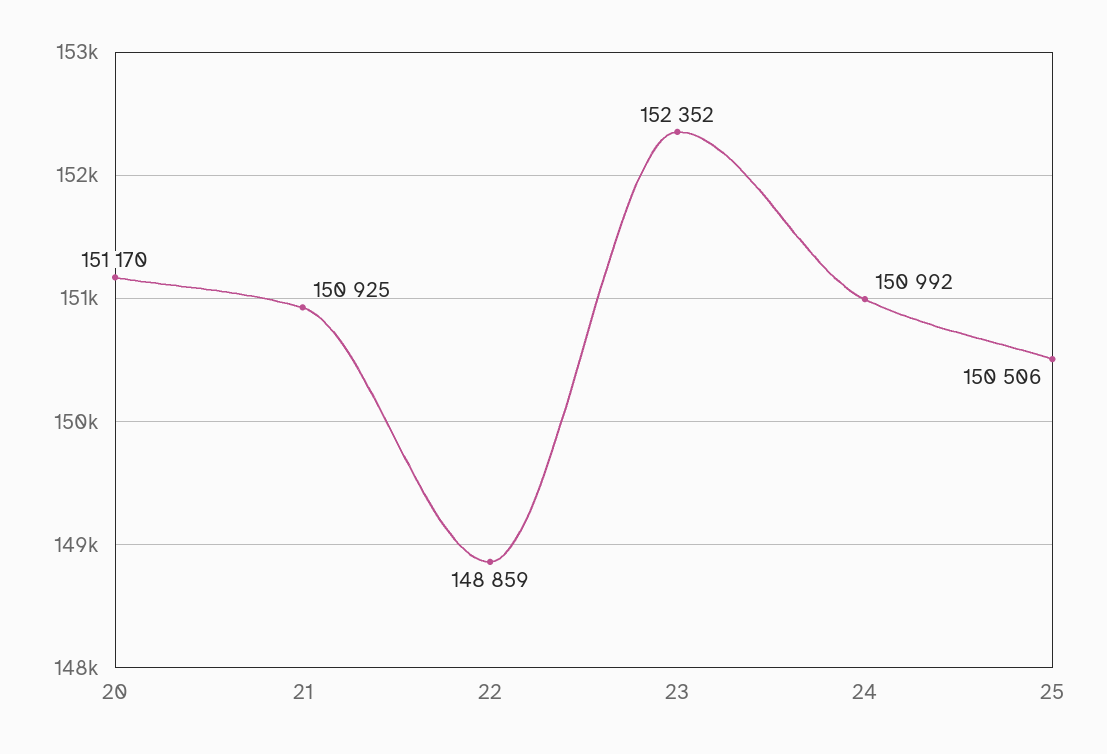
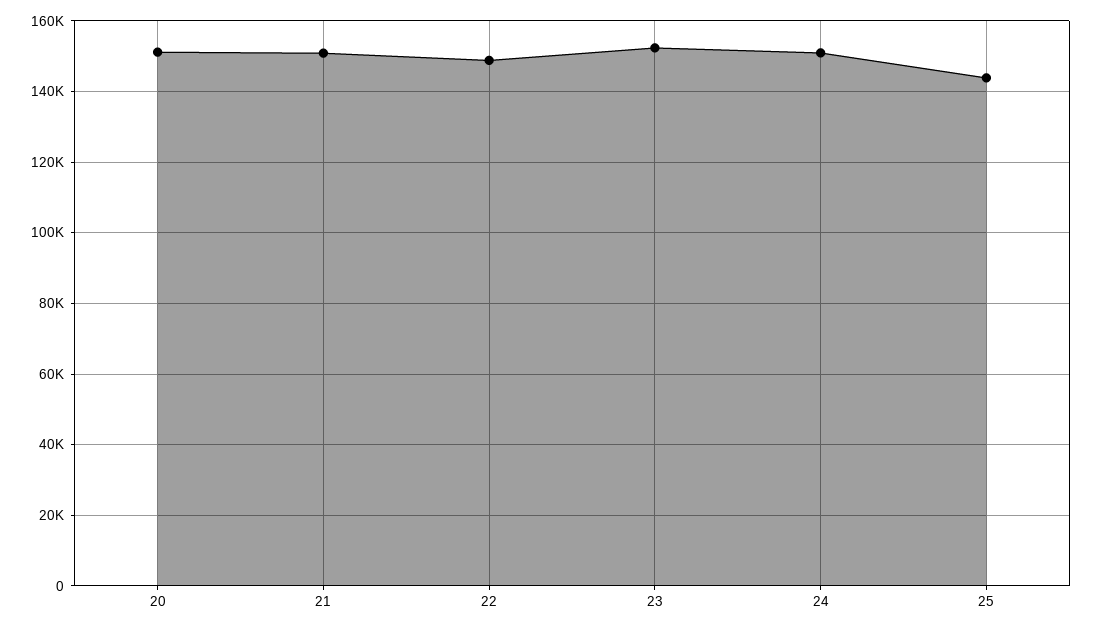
25: 150506 -> 144000

